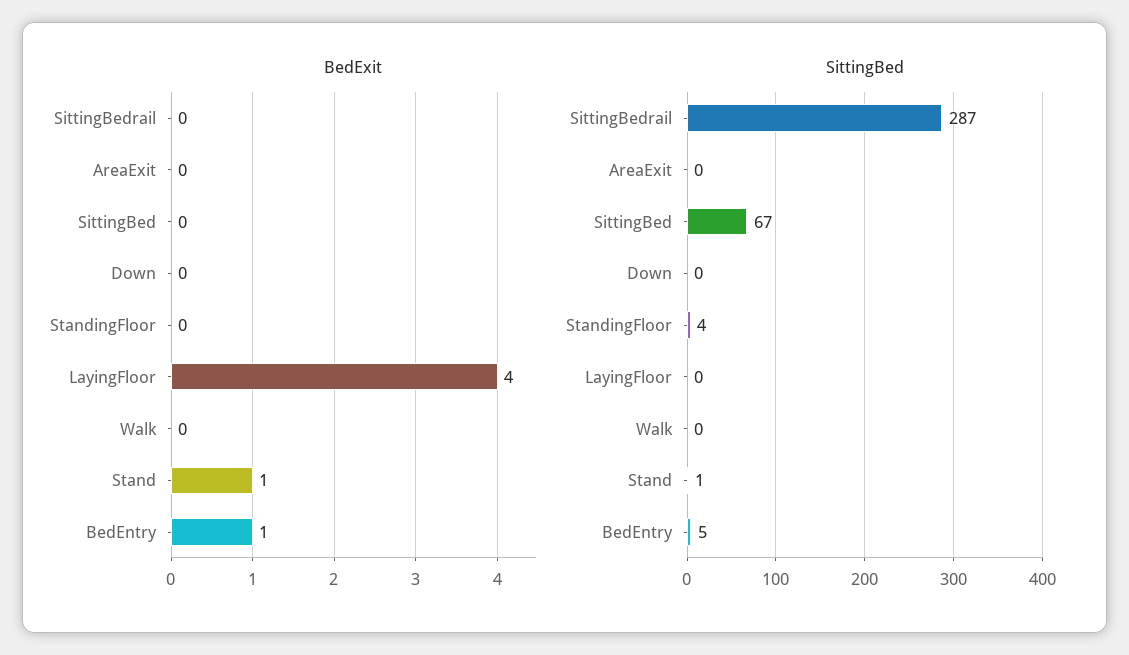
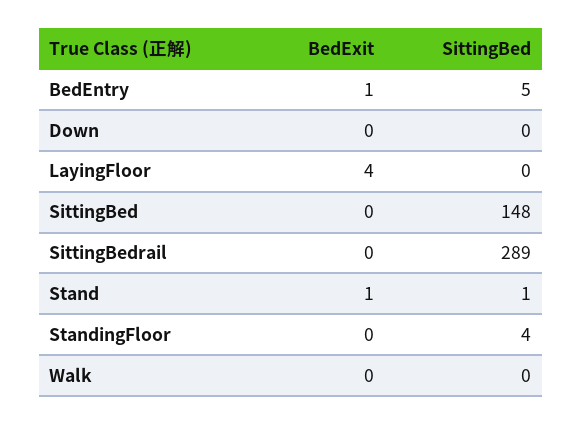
BedExit, AreaExit: 0 -> none
SittingBed, SittingBedrail: 287 -> 289
SittingBed, AreaExit: 0 -> none
SittingBed, SittingBed: 67 -> 148

